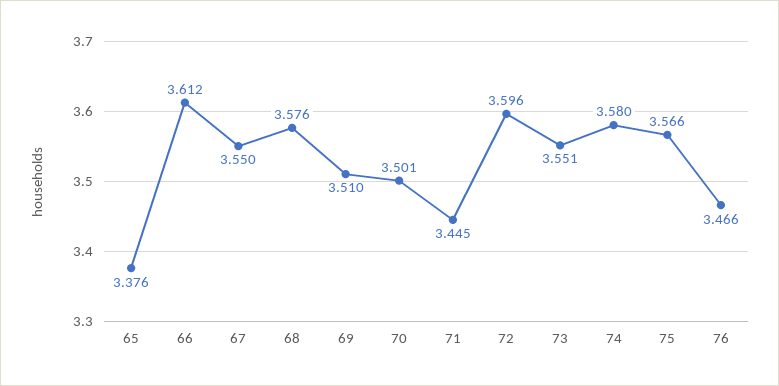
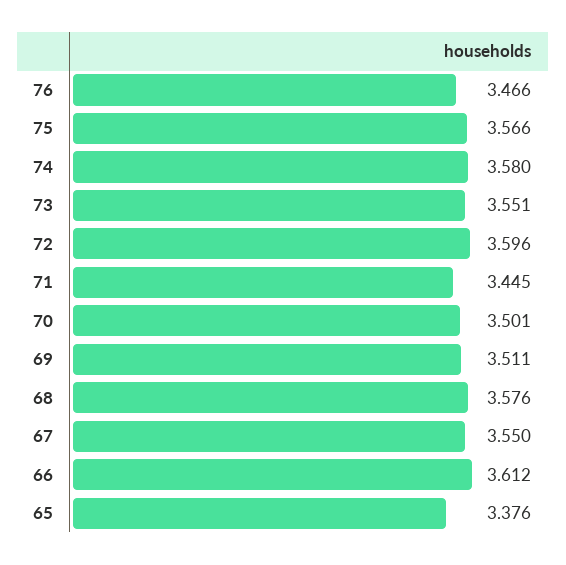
69: 3.51 -> 3.511

